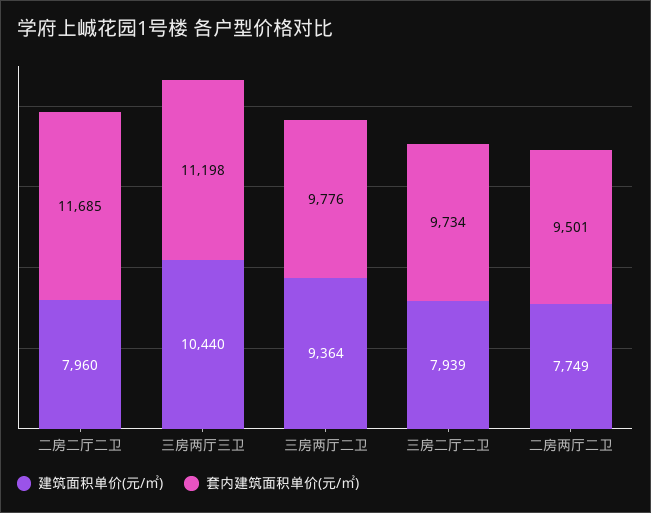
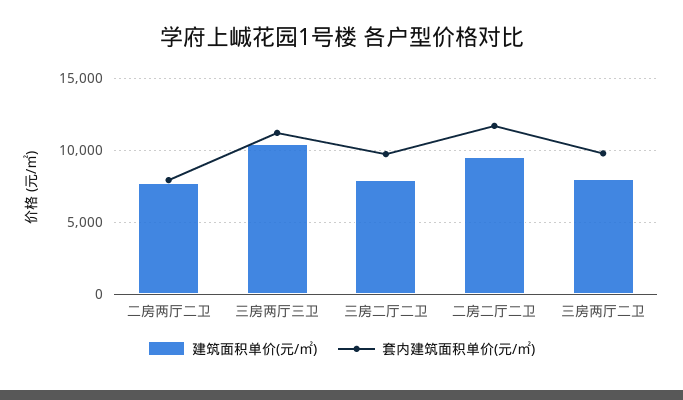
建筑面积单价(元/㎡), 二房二厅二卫: 7960 -> 9500
建筑面积单价(元/㎡), 三房两厅二卫: 9364 -> 8000
套内建筑面积单价(元/㎡), 二房两厅二卫: 9501 -> 8000

